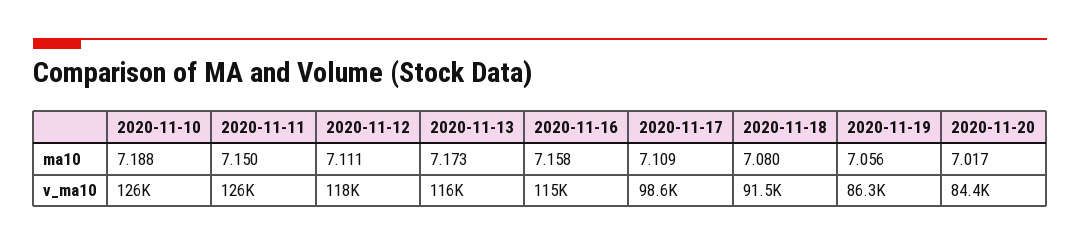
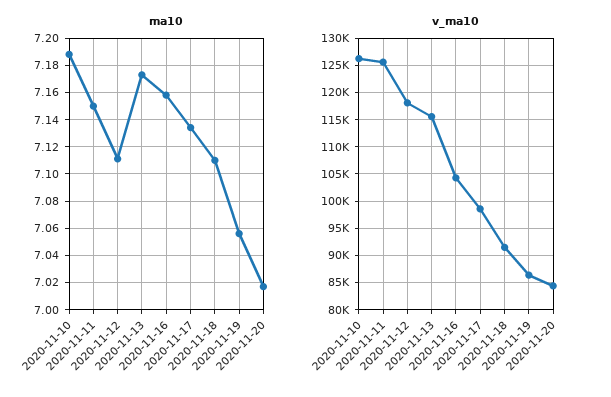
ma10, 2020-11-17: 7.109 -> 7.135
ma10, 2020-11-18: 7.08 -> 7.11
v_ma10, 2020-11-16: 115000 -> 105000

